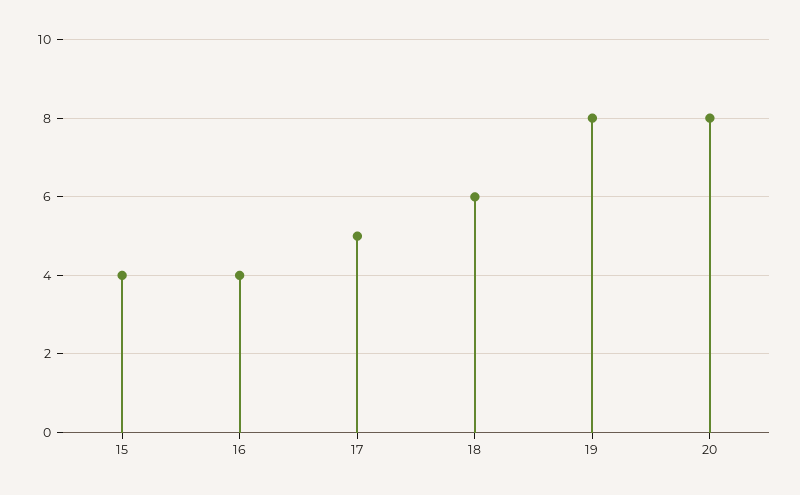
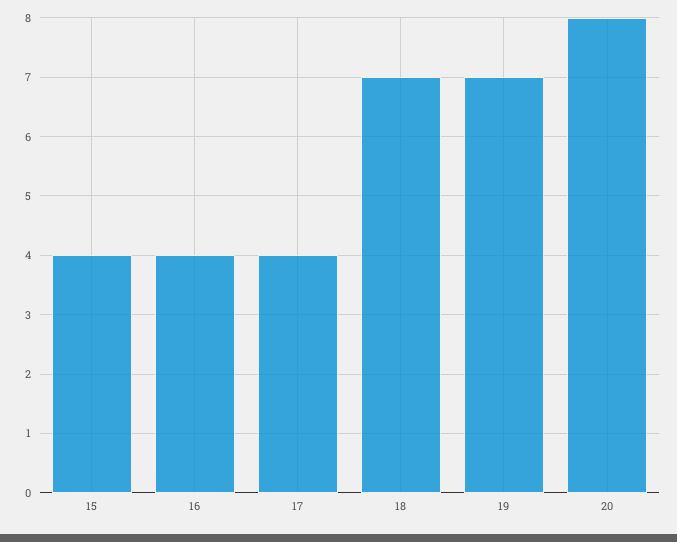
17: 5 -> 4
18: 6 -> 7
19: 8 -> 7

